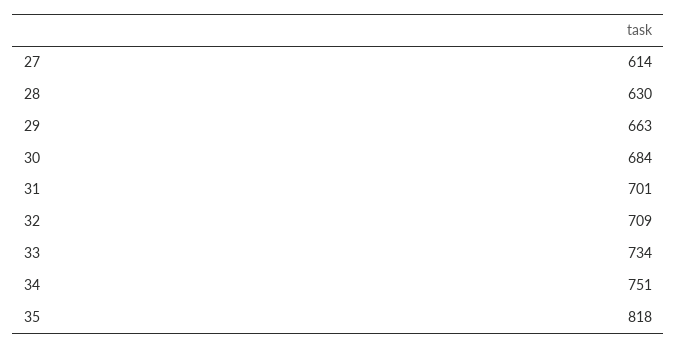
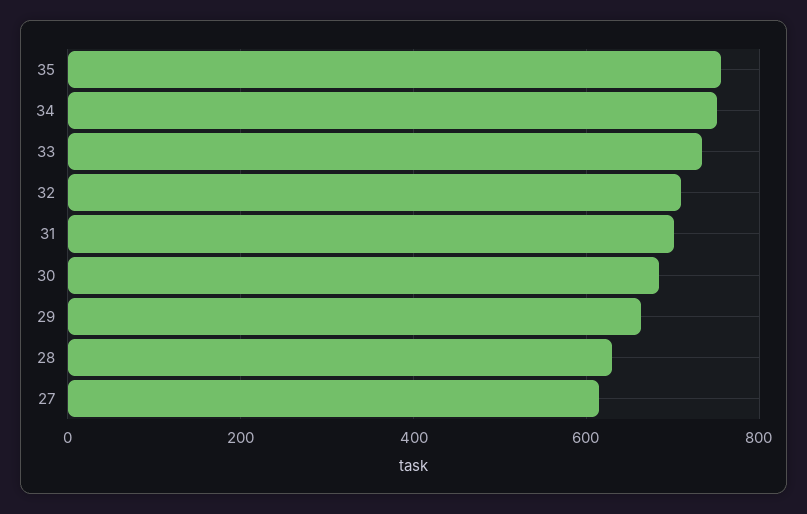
35: 818 -> 760

